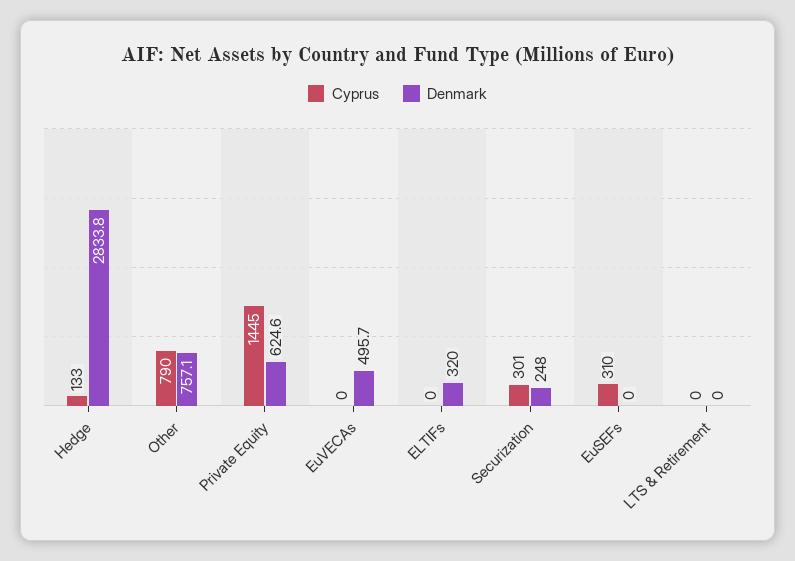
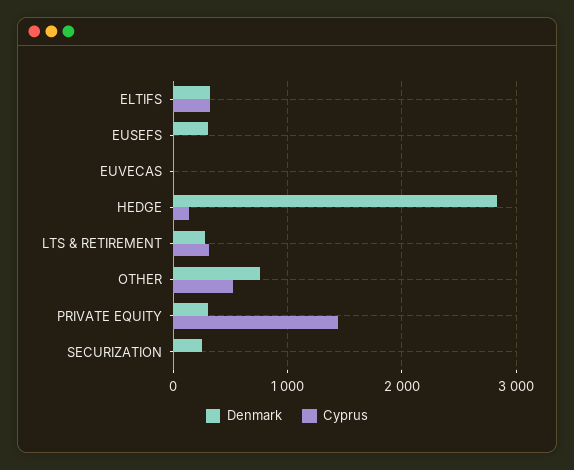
Cyprus, Other: 790 -> 500
Denmark, Private Equity: 624.6 -> 300
Denmark, EuVECAs: 495.7 -> 0
Cyprus, ELTIFs: 0 -> 300
Cyprus, Securization: 301 -> 0
Cyprus, EuSEFs: 310 -> 0
Denmark, EuSEFs: 0 -> 300
Cyprus, LTS & Retirement: 0 -> 300
Denmark, LTS & Retirement: 0 -> 300

